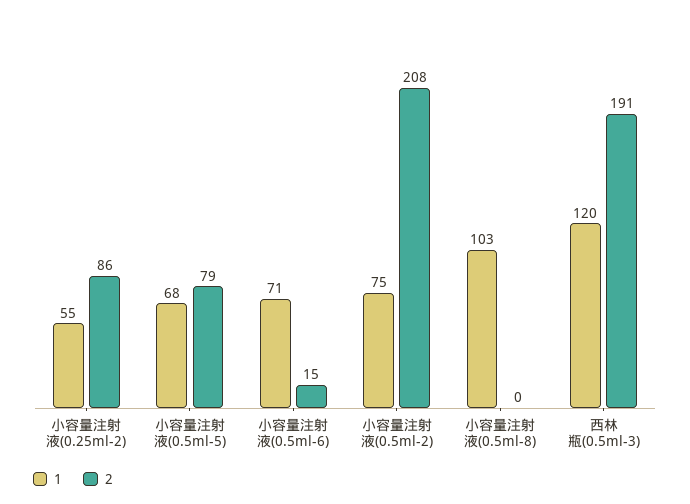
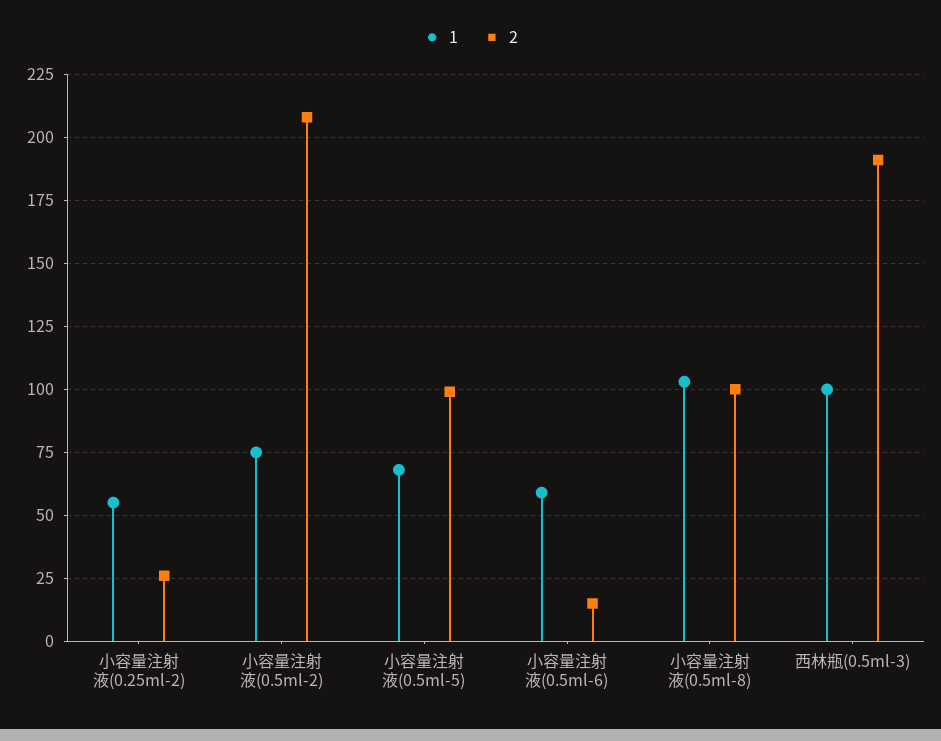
2, 小容量注射液(0.25ml-2): 86 -> 25
2, 小容量注射液(0.5ml-5): 79 -> 100
1, 小容量注射液(0.5ml-6): 71 -> 60
2, 小容量注射液(0.5ml-8): 0 -> 100
1, 西林瓶(0.5ml-3): 120 -> 100

